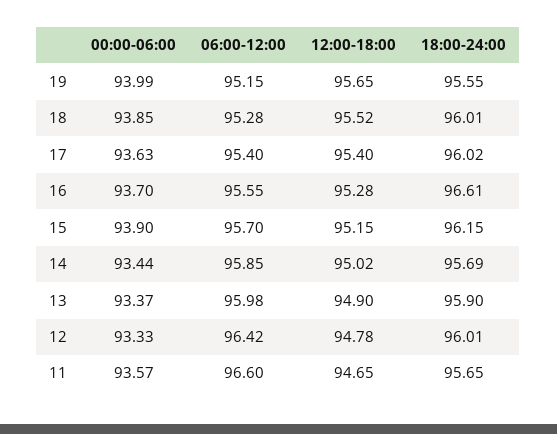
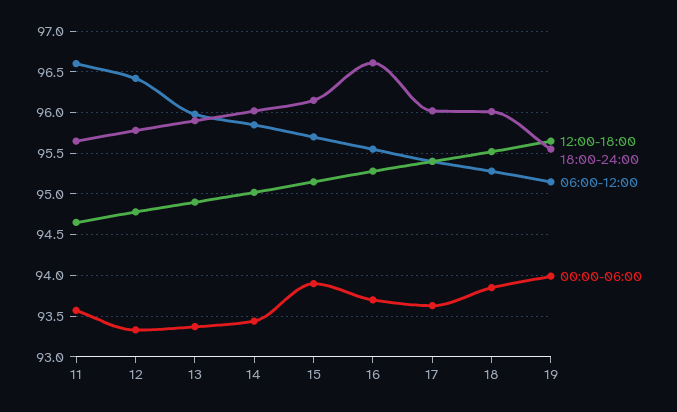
18:00-24:00, 14: 95.69 -> 96
18:00-24:00, 12: 96.01 -> 95.8

